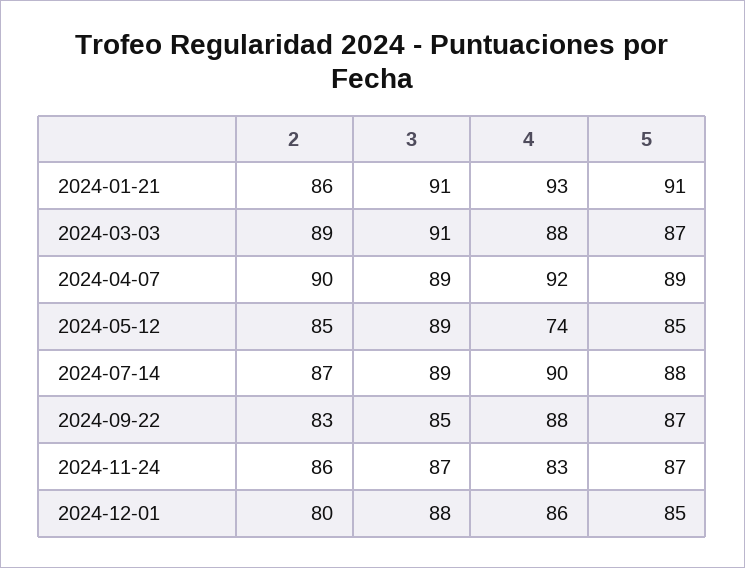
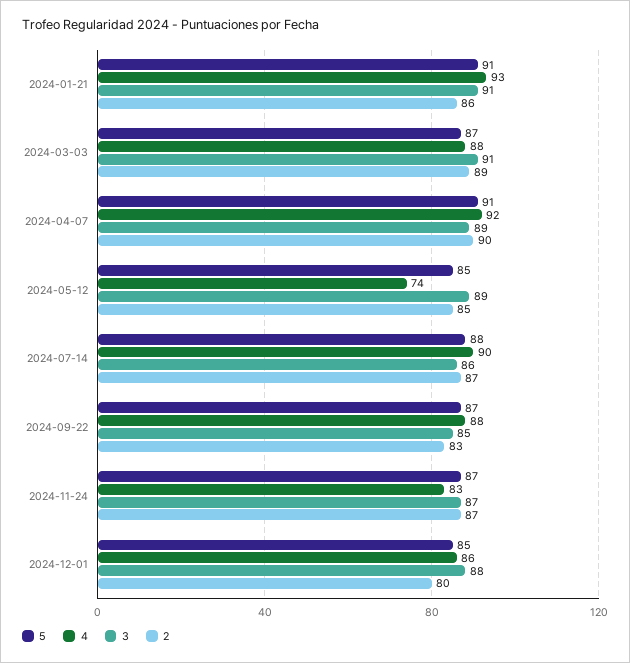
5, 2024-04-07: 89 -> 91
3, 2024-07-14: 89 -> 86
2, 2024-11-24: 86 -> 87

